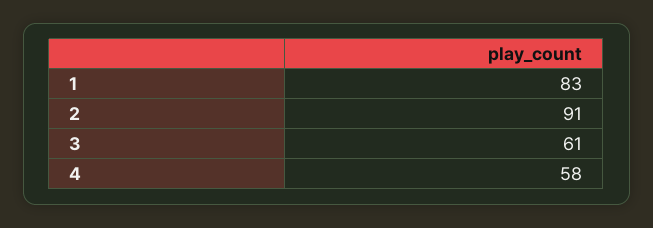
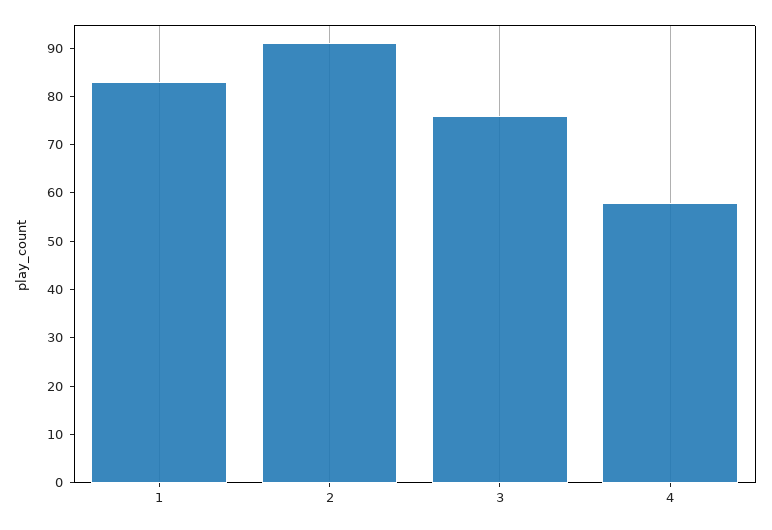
3: 61 -> 75

